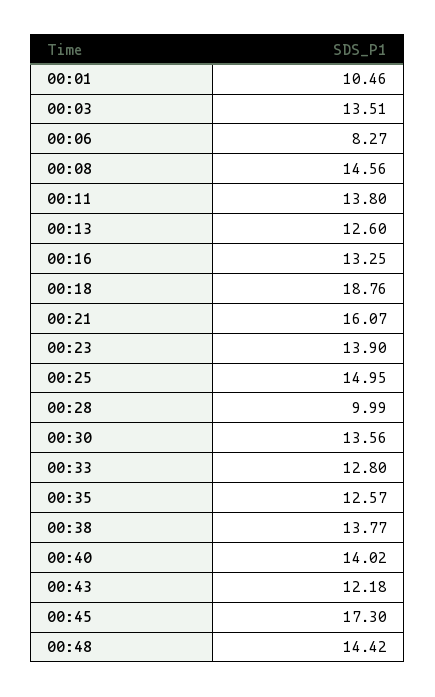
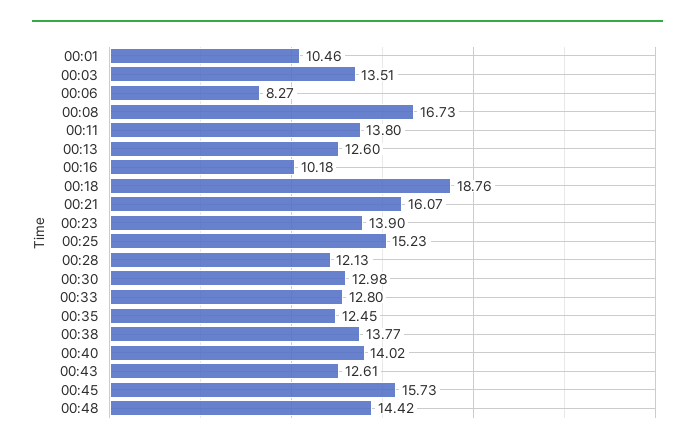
00:08: 14.56 -> 16.73
00:16: 13.25 -> 10.18
00:25: 14.95 -> 15.23
00:28: 9.99 -> 12.13
00:30: 13.56 -> 12.98
00:35: 12.57 -> 12.45
00:43: 12.18 -> 12.61
00:45: 17.3 -> 15.73

